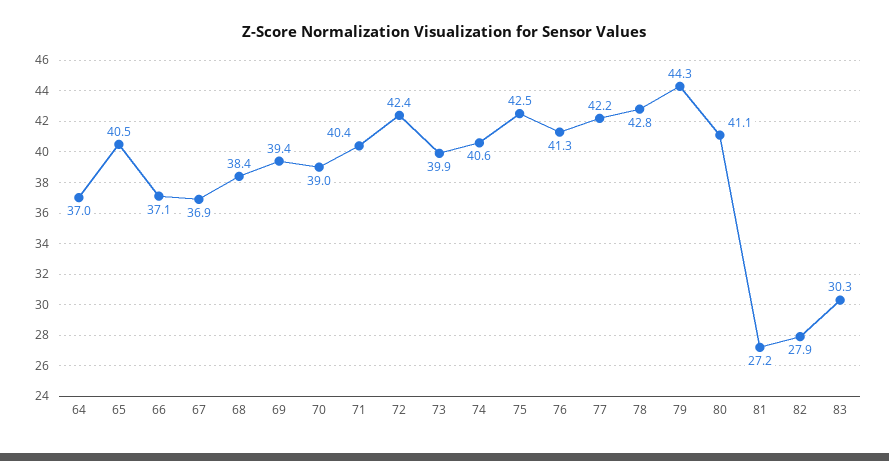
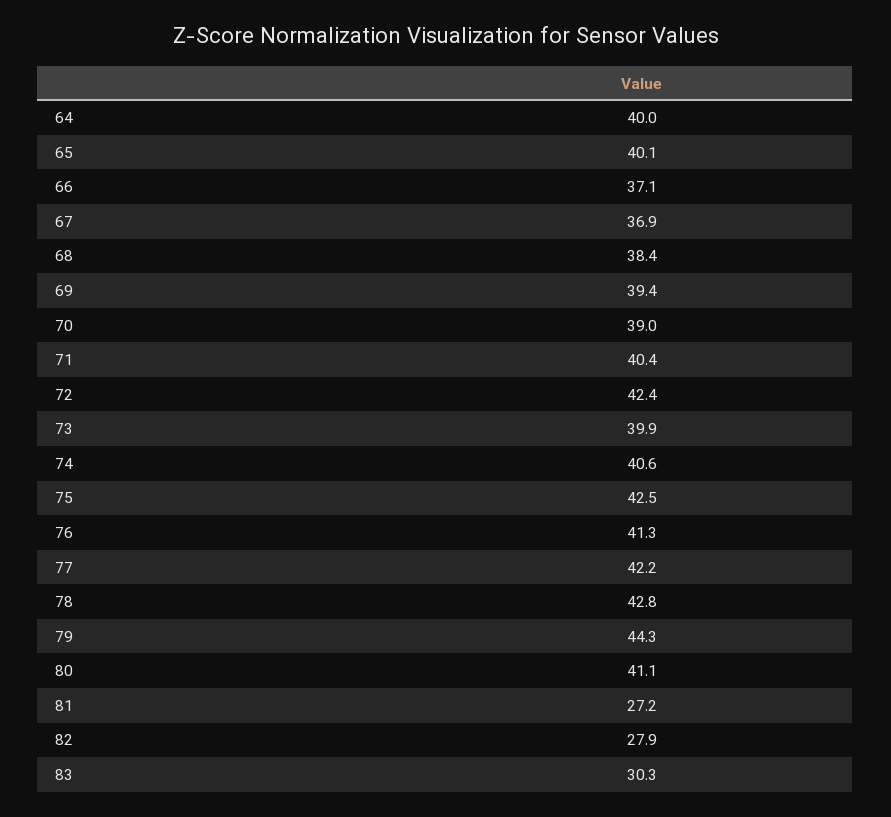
64: 37 -> 40
65: 40.5 -> 40.1

